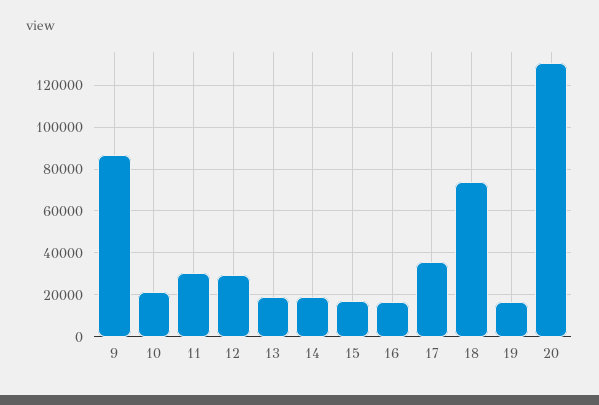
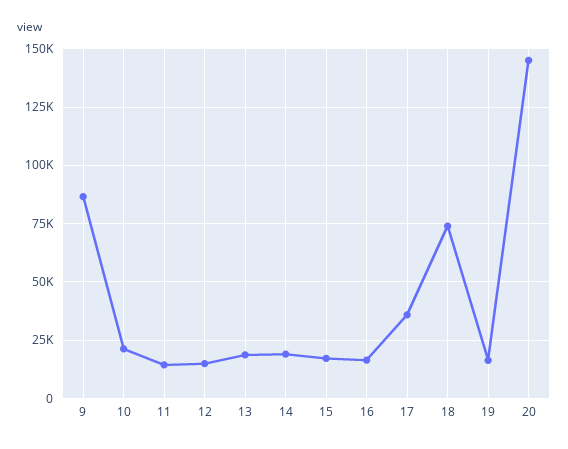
11: 30000 -> 15000
12: 30000 -> 15000
20: 130000 -> 145000

